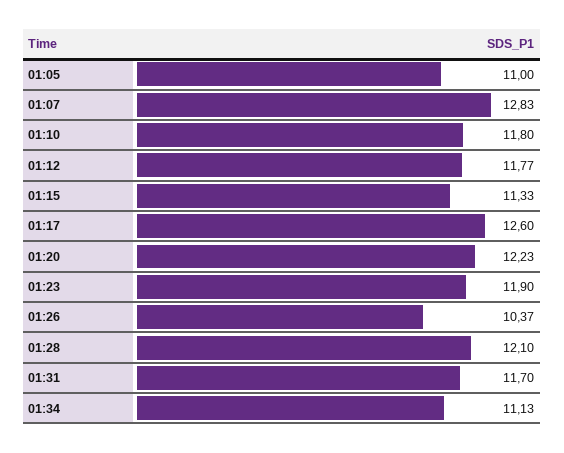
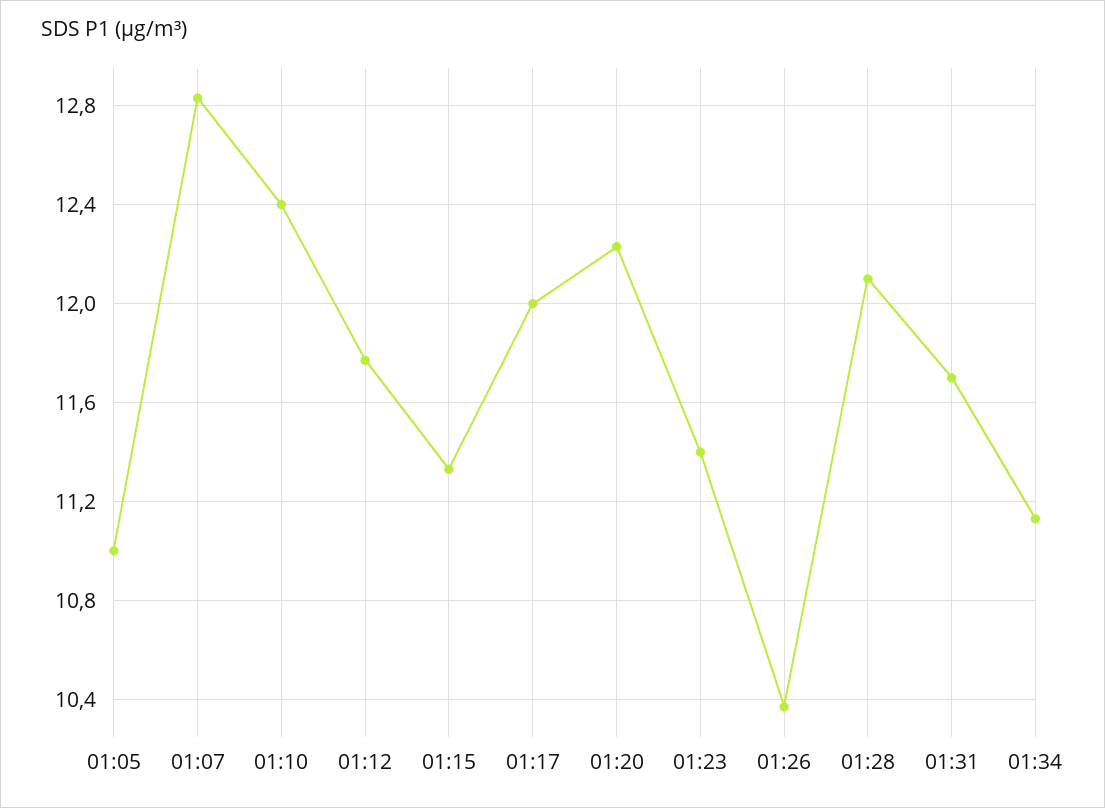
01:10: 11.8 -> 12.4
01:17: 12.6 -> 12
01:23: 11.9 -> 11.4

